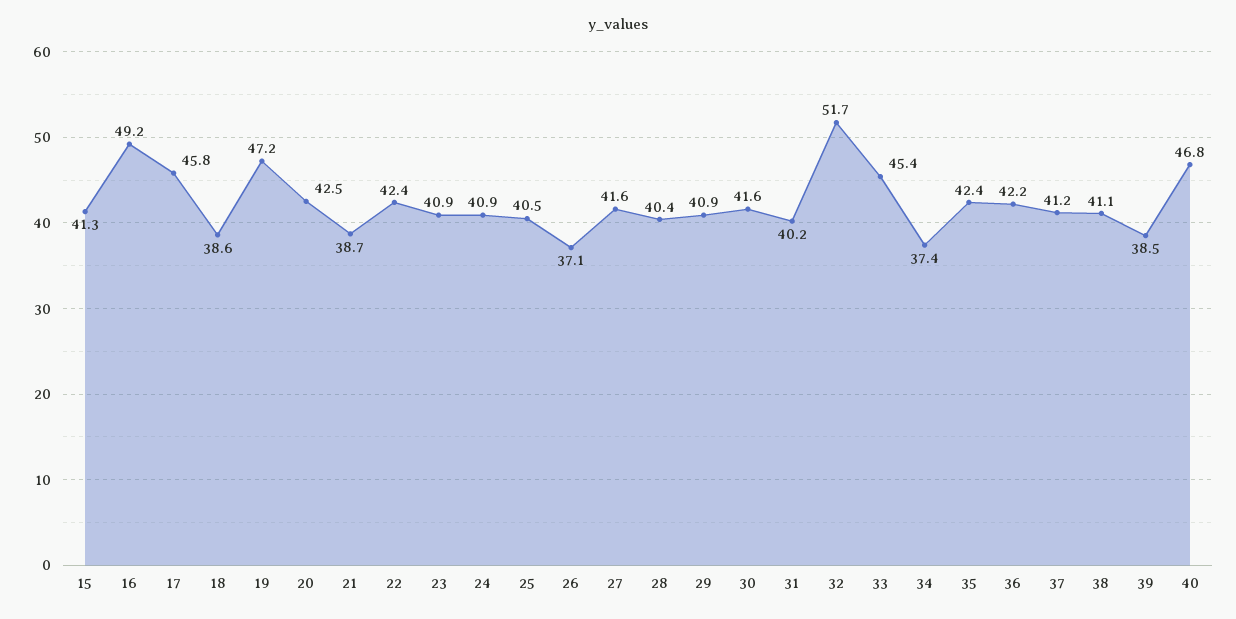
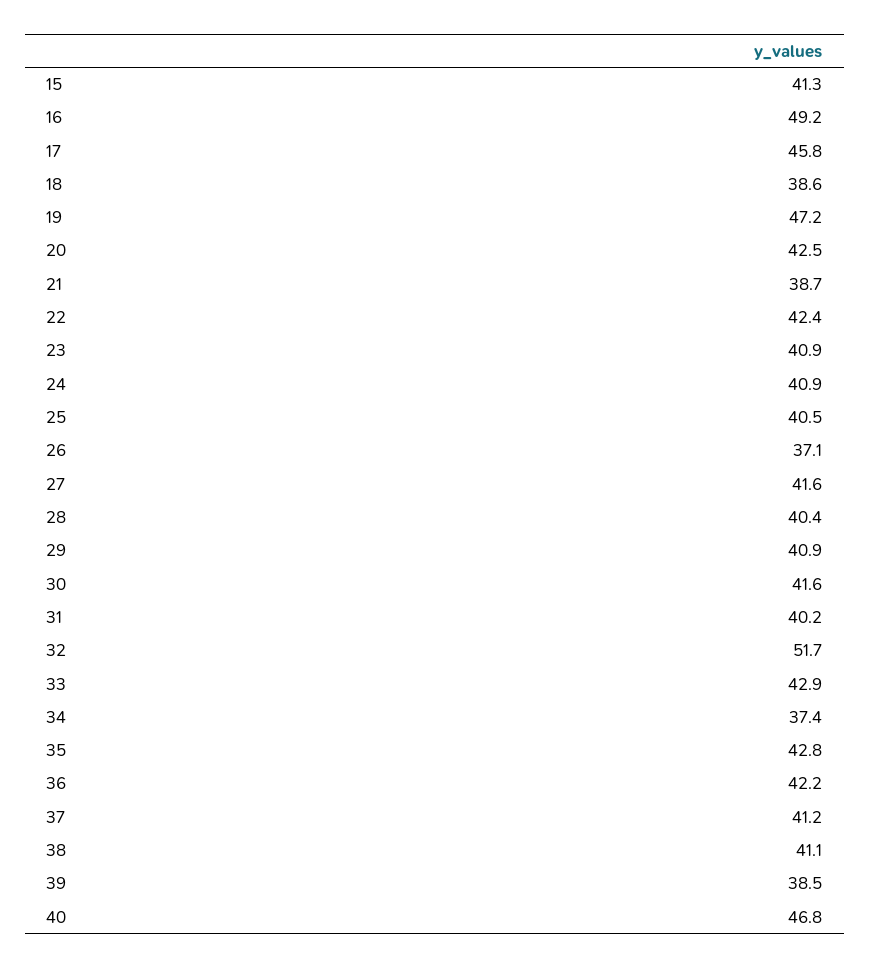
33: 45.4 -> 42.9
35: 42.4 -> 42.8

